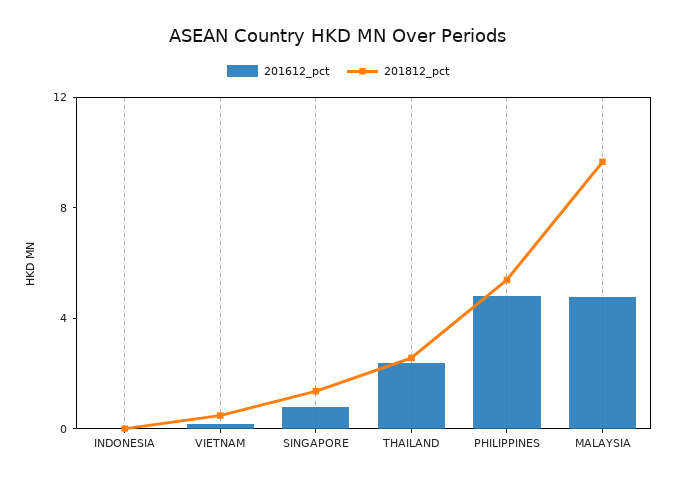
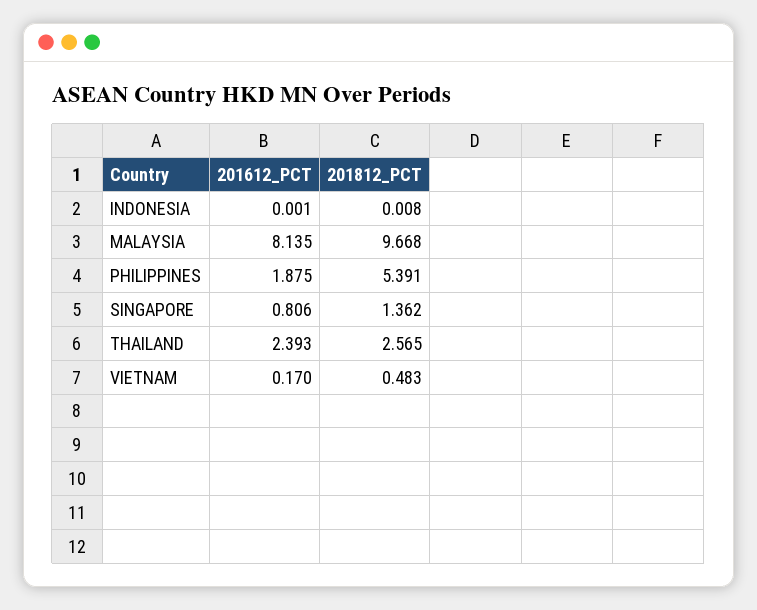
201612_pct, PHILIPPINES: 5 -> 1.875
201612_pct, MALAYSIA: 5 -> 8.135

